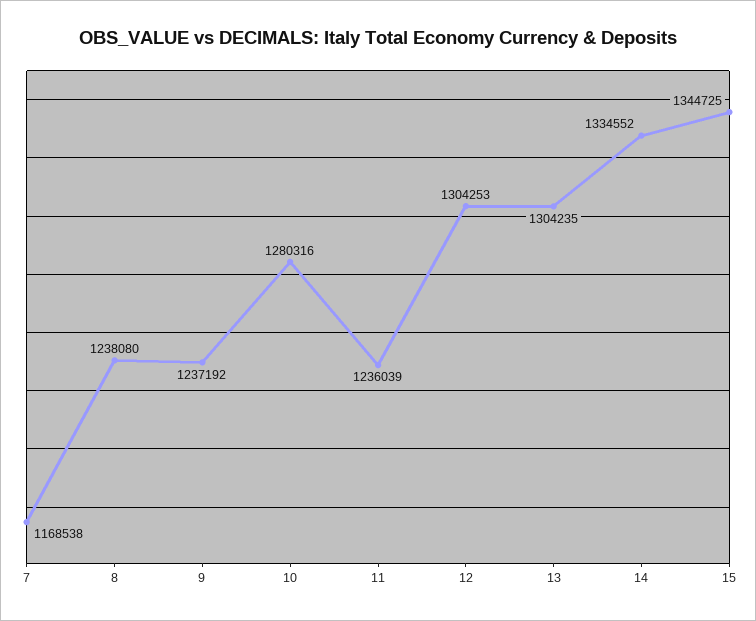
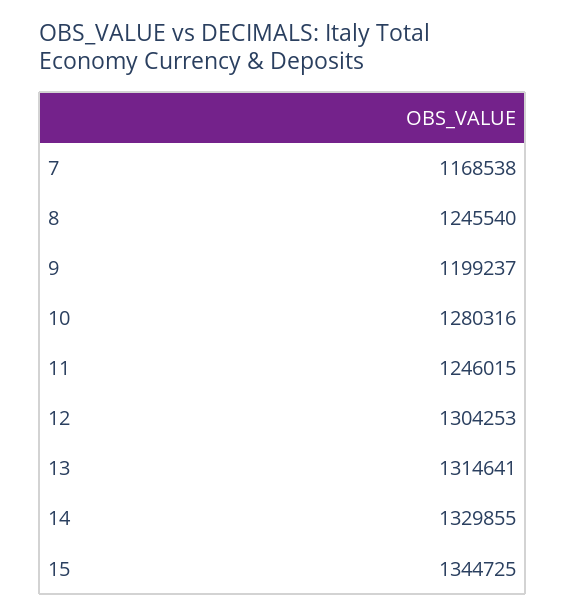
8: 1238080 -> 1245540
9: 1237192 -> 1199237
11: 1236039 -> 1246015
13: 1304235 -> 1314641
14: 1334552 -> 1329855

